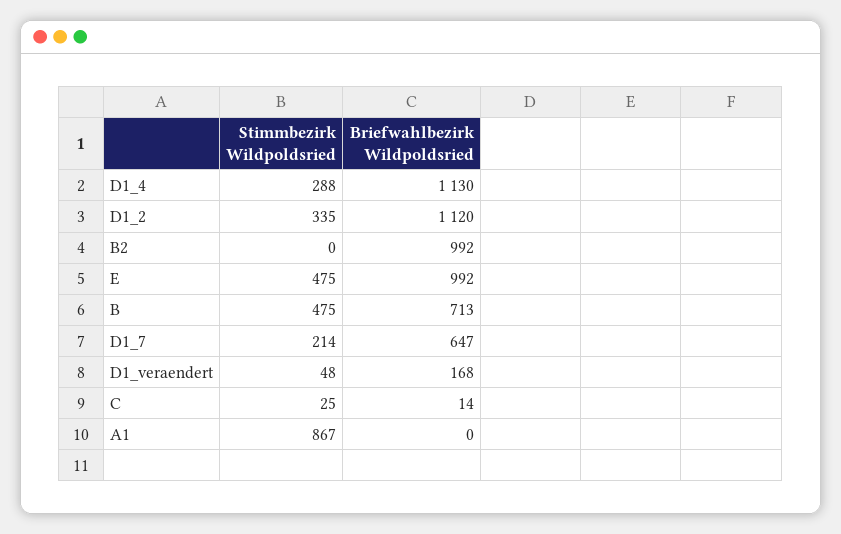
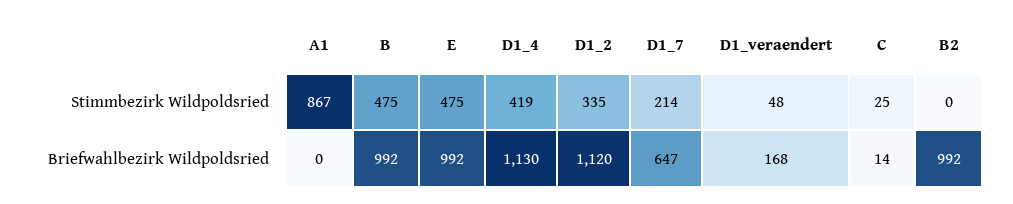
Stimmbezirk Wildpoldsried, D1_4: 288 -> 419
Briefwahlbezirk Wildpoldsried, B: 713 -> 992

